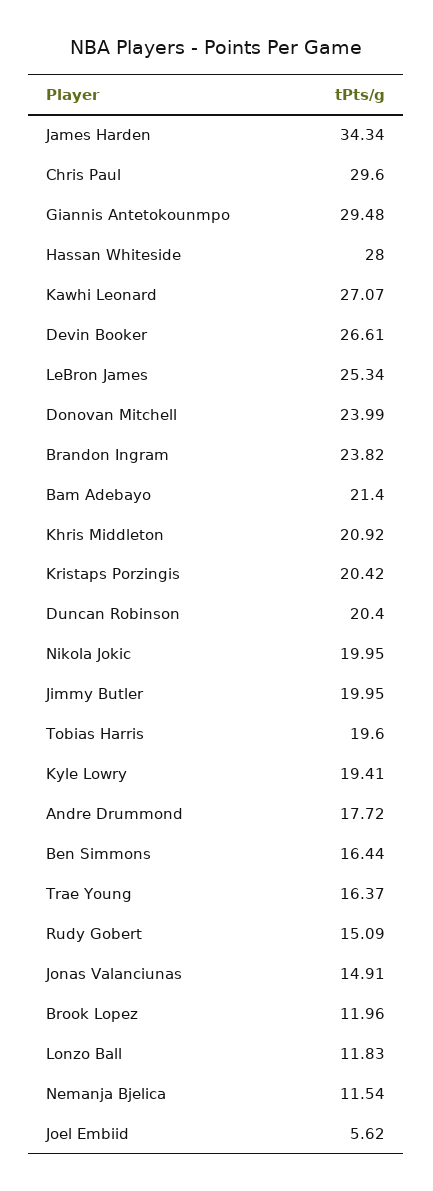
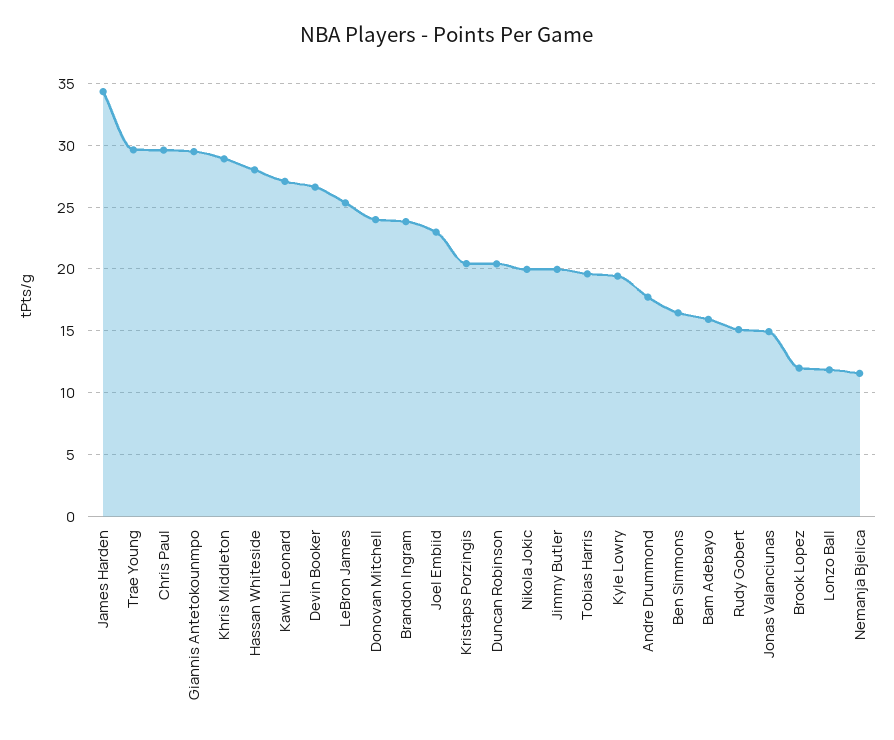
Bam Adebayo: 21.4 -> 16
Khris Middleton: 20.92 -> 29
Trae Young: 16.37 -> 29.5
Joel Embiid: 5.62 -> 23

